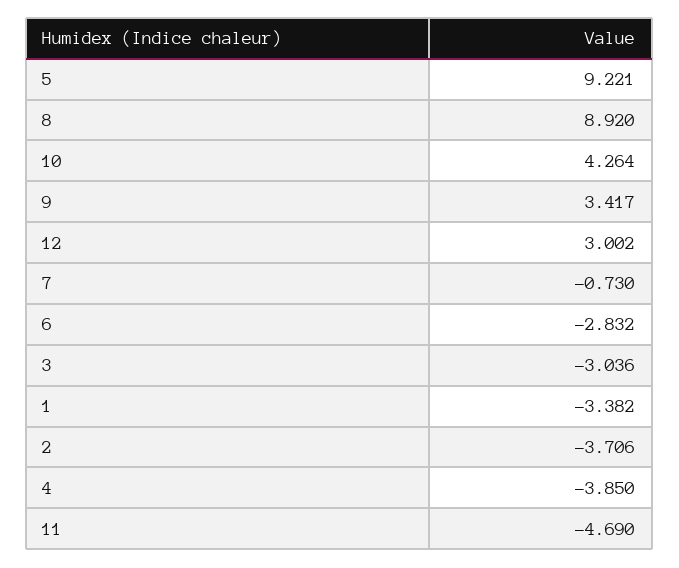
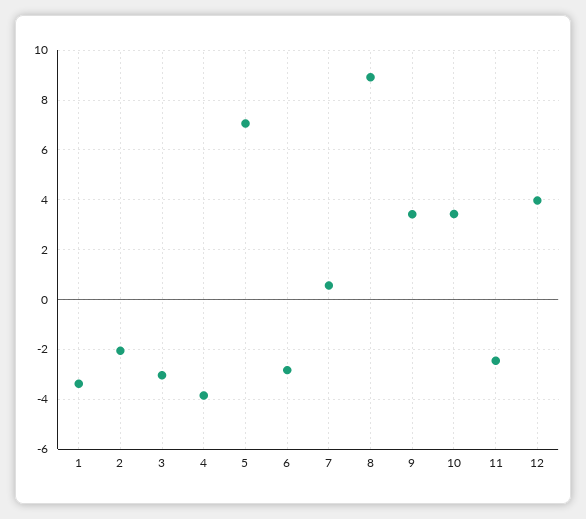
5: 9.221 -> 7
10: 4.264 -> 3.5
12: 3.002 -> 4
7: -0.73 -> 0.5
2: -3.706 -> -2
11: -4.69 -> -2.5

